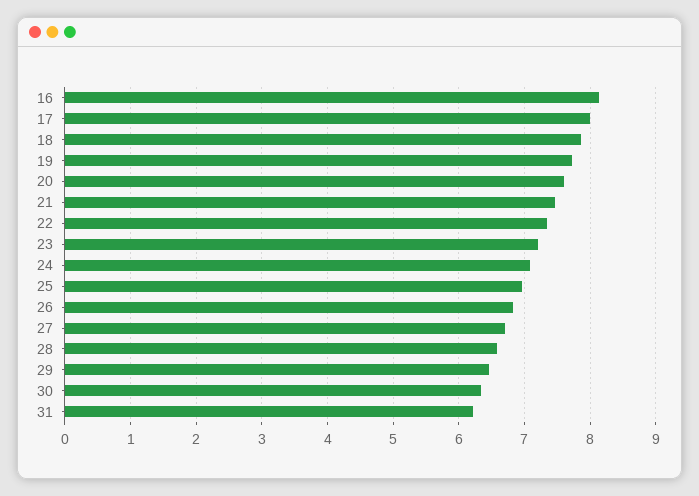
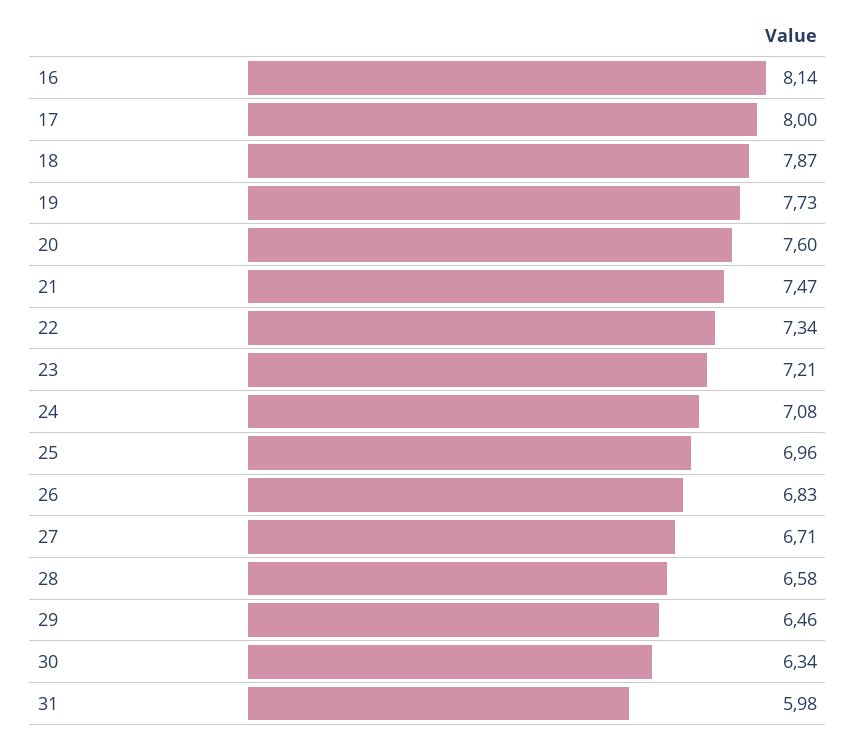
31: 6.2 -> 5.98

